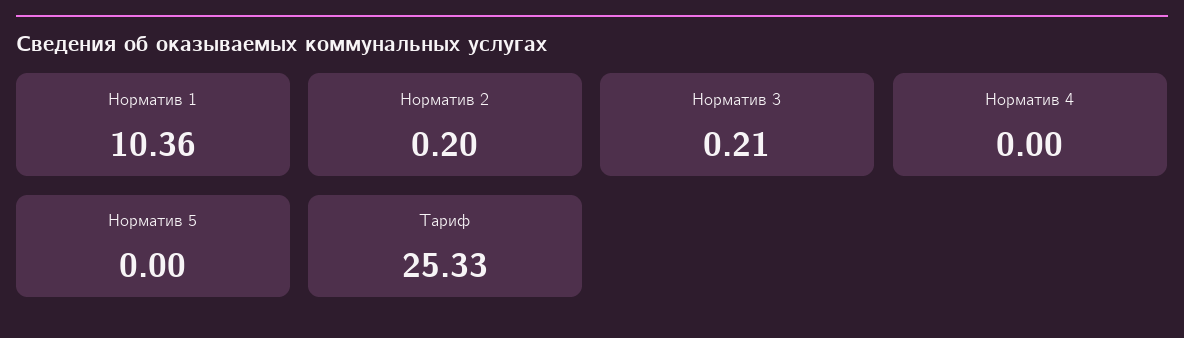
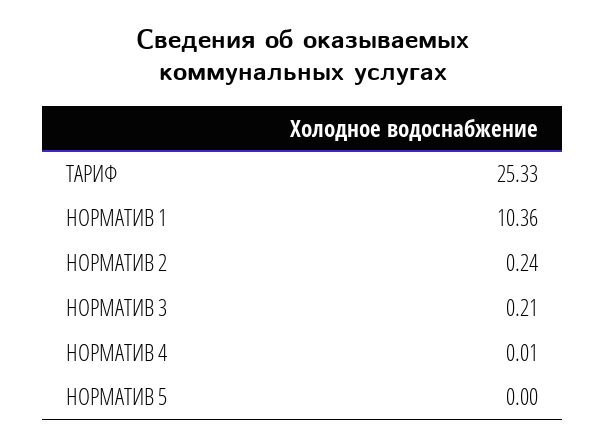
Норматив 2: 0.2 -> 0.24
Норматив 4: 0 -> 0.01

